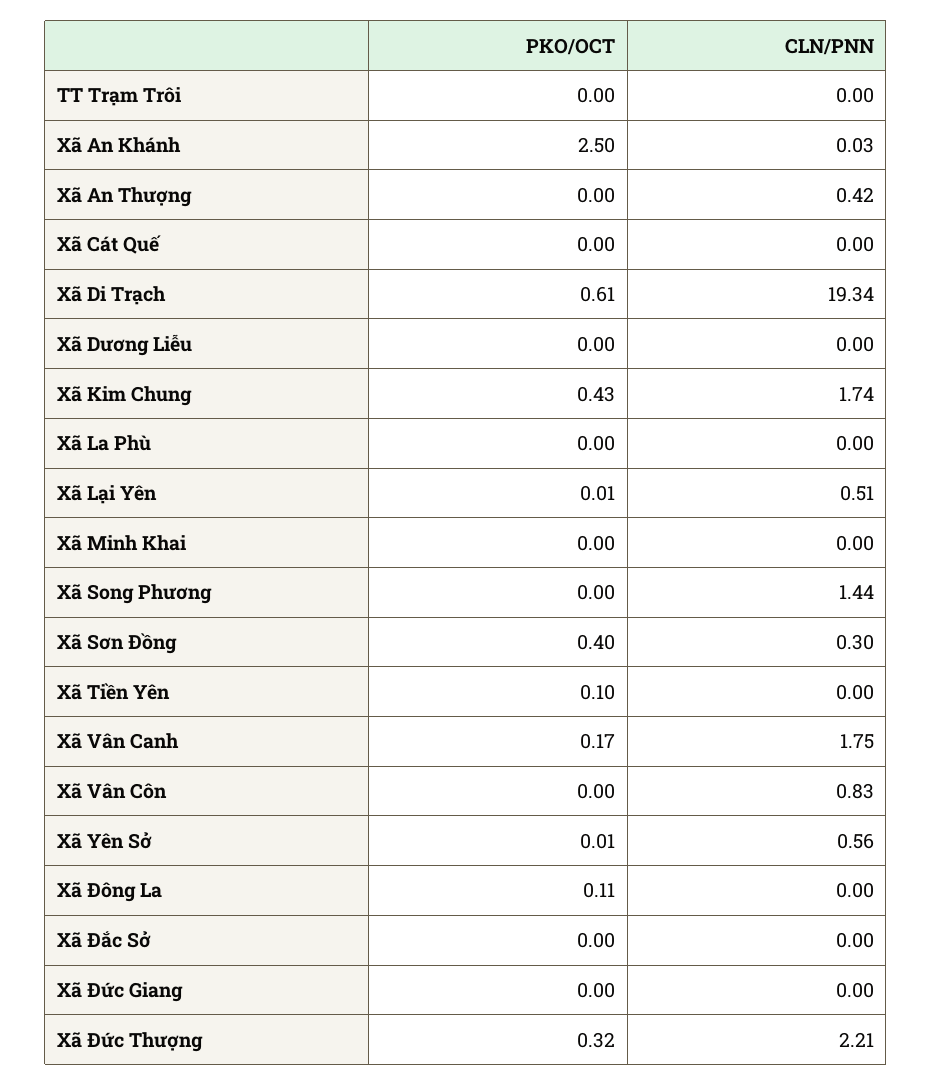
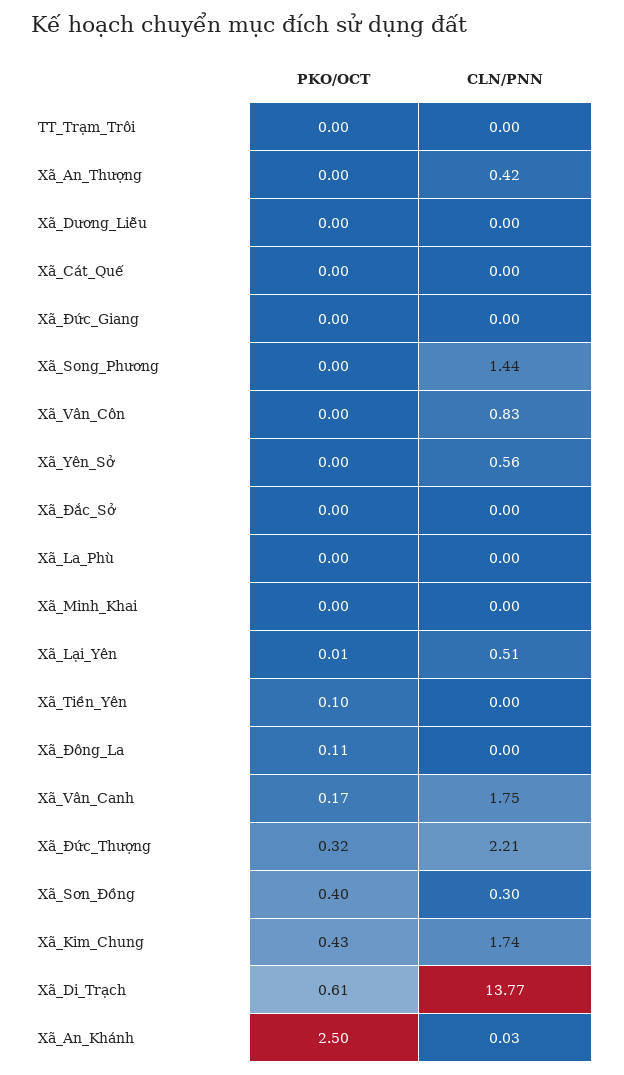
CLN/PNN, Xã Di Trạch: 19.34 -> 13.77
PKO/OCT, Xã Yên Sở: 0.01 -> 0

